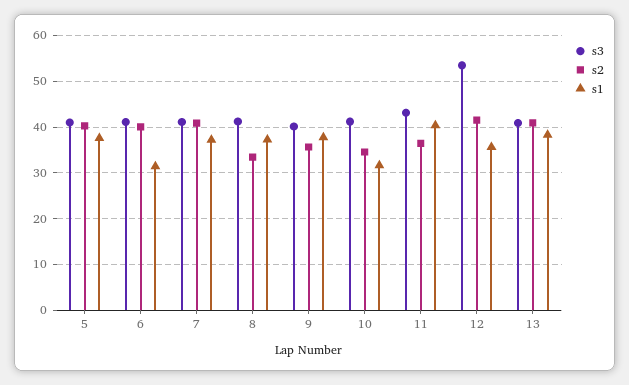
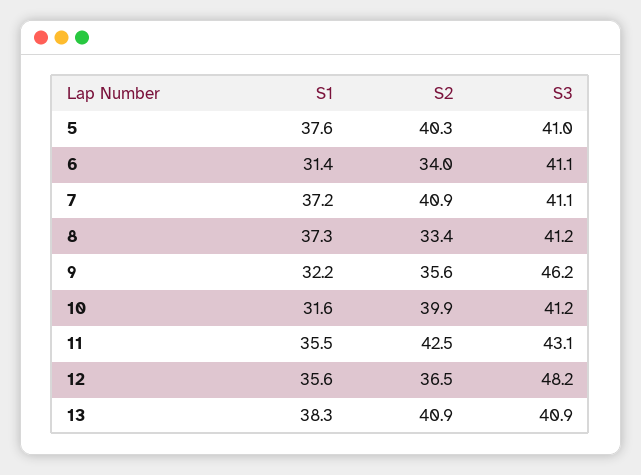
s2, 6: 40 -> 34
s3, 9: 40 -> 46.2
s1, 9: 38 -> 32.2
s2, 10: 34 -> 39.9
s2, 11: 36 -> 42.5
s1, 11: 40 -> 35.5
s3, 12: 54 -> 48.2
s2, 12: 42 -> 36.5

